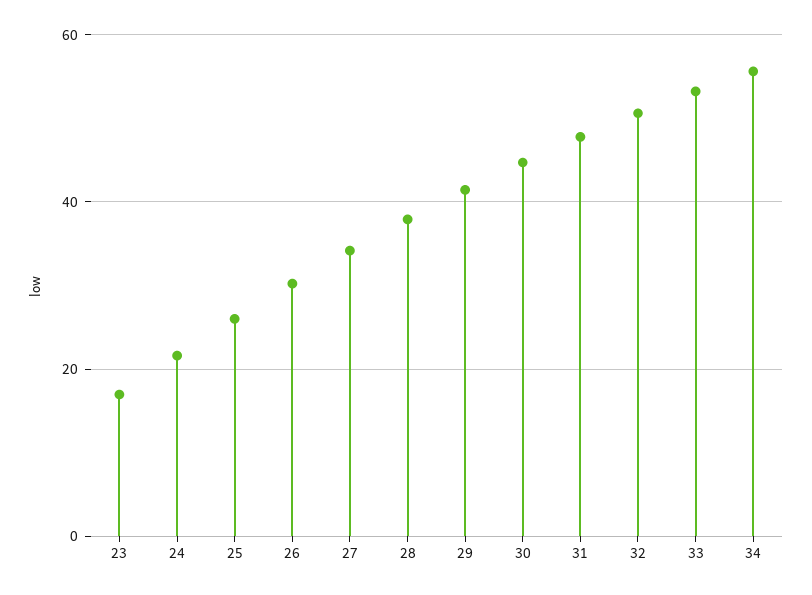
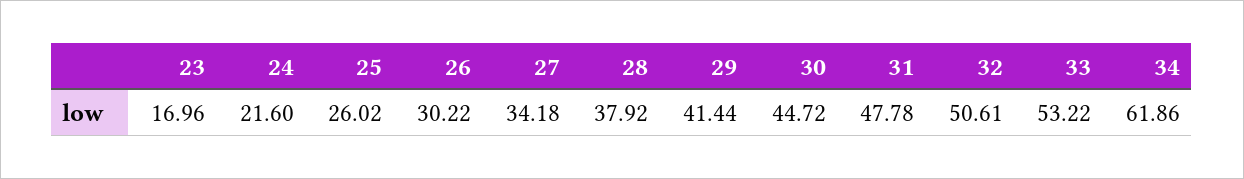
34: 56 -> 61.86

